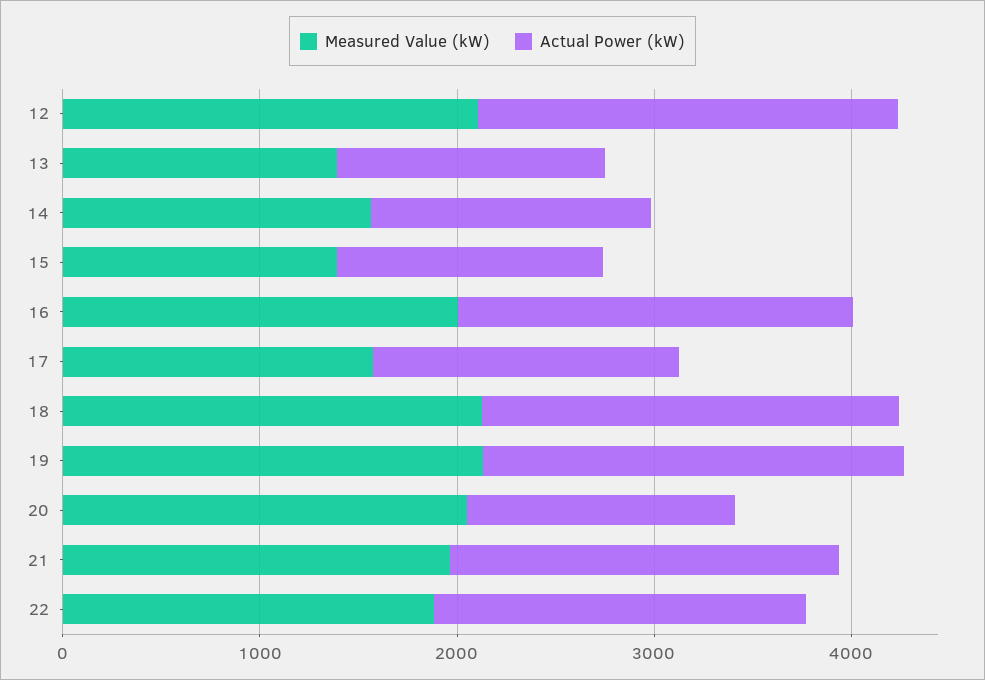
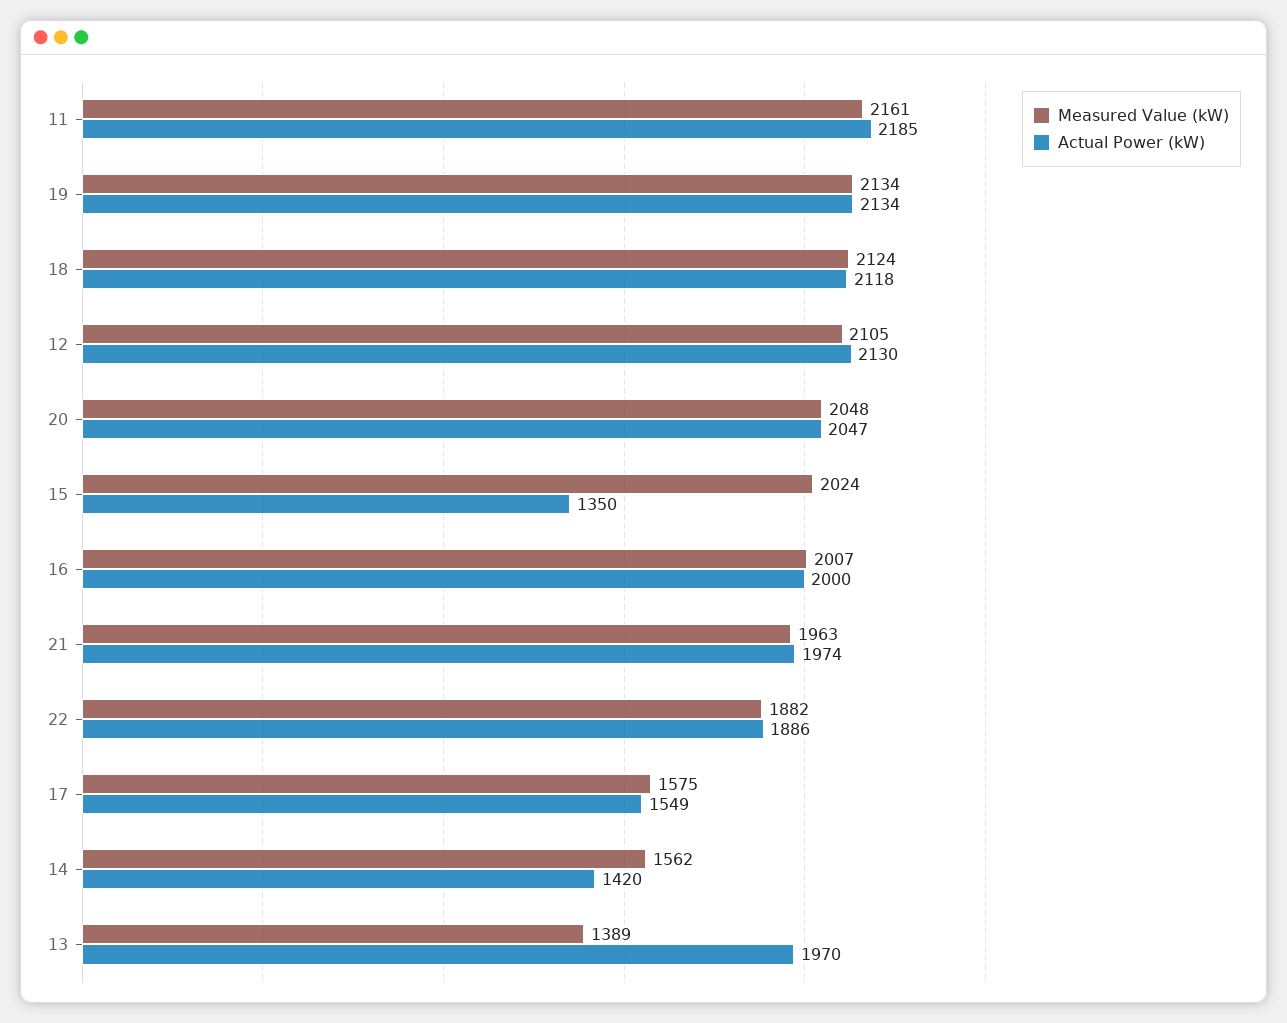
Actual Power (kW), 13: 1400 -> 1970
Measured Value (kW), 15: 1400 -> 2024
Actual Power (kW), 20: 1400 -> 2047
Measured Value (kW), 11: none -> 2161
Actual Power (kW), 11: none -> 2185

